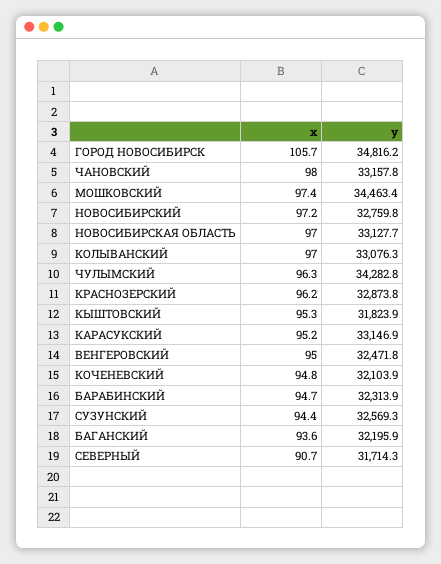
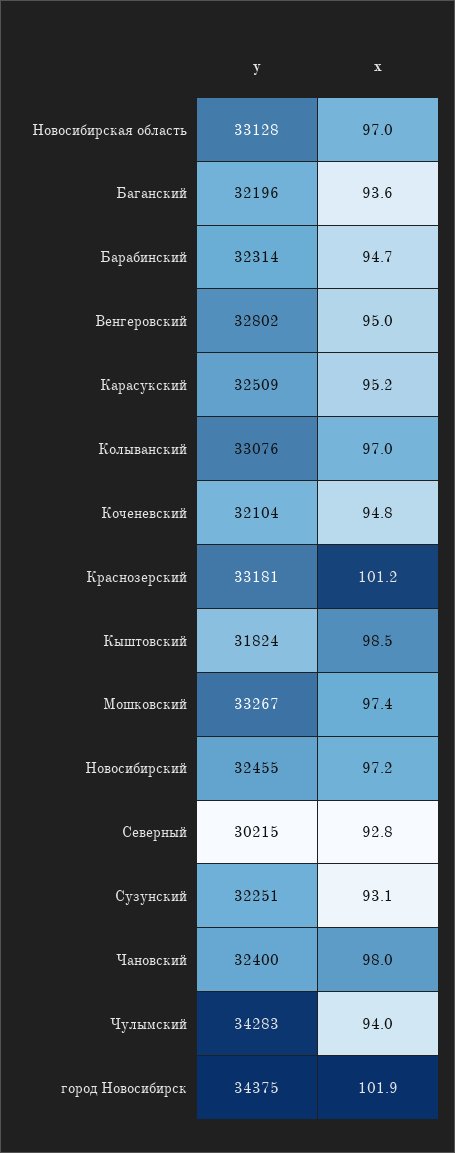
x, ГОРОД НОВОСИБИРСК: 105.7 -> 101.9
y, ГОРОД НОВОСИБИРСК: 34816.2 -> 34375
y, ЧАНОВСКИЙ: 33157.8 -> 32400
y, МОШКОВСКИЙ: 34463.4 -> 33267
y, НОВОСИБИРСКИЙ: 32759.8 -> 32455
x, ЧУЛЫМСКИЙ: 96.3 -> 94
x, КРАСНОЗЕРСКИЙ: 96.2 -> 101.2
y, КРАСНОЗЕРСКИЙ: 32873.8 -> 33181
x, КЫШТОВСКИЙ: 95.3 -> 98.5
y, КАРАСУКСКИЙ: 33146.9 -> 32509
y, ВЕНГЕРОВСКИЙ: 32471.8 -> 32802
x, СУЗУНСКИЙ: 94.4 -> 93.1
y, СУЗУНСКИЙ: 32569.3 -> 32251
x, СЕВЕРНЫЙ: 90.7 -> 92.8
y, СЕВЕРНЫЙ: 31714.3 -> 30215

